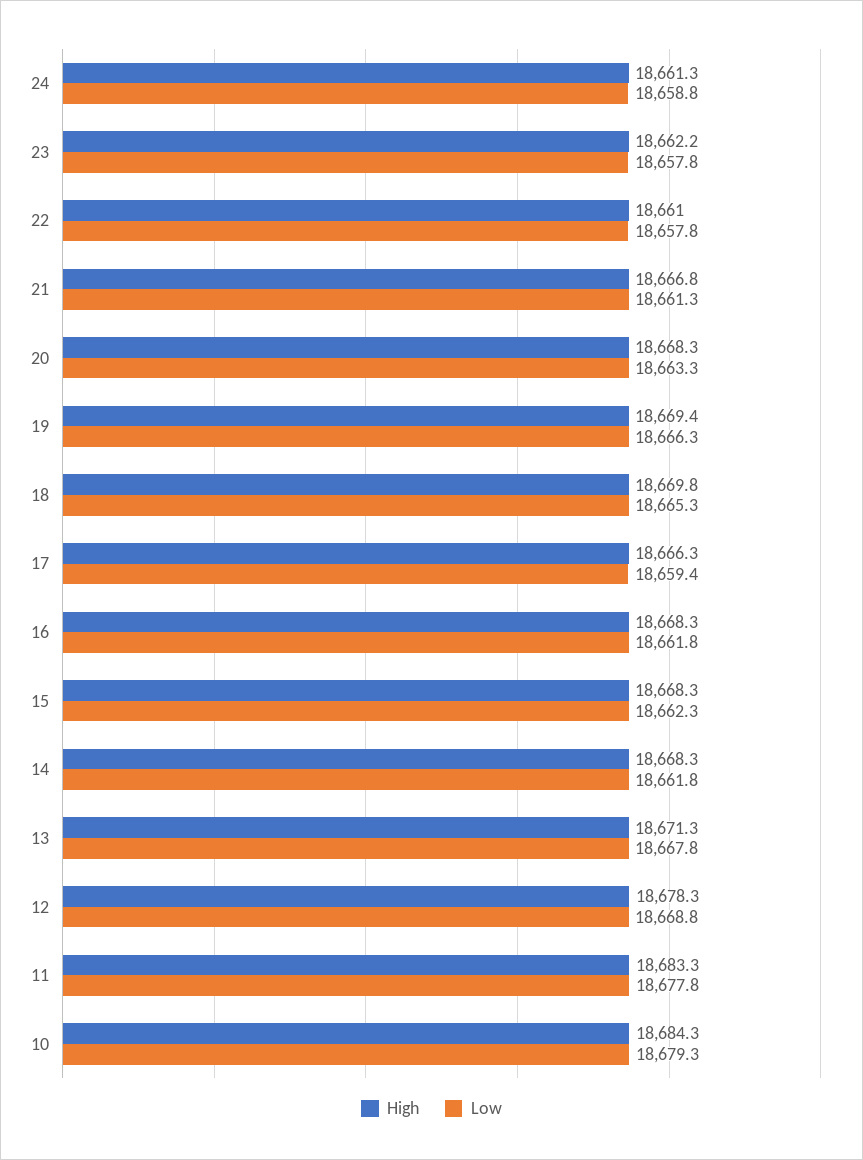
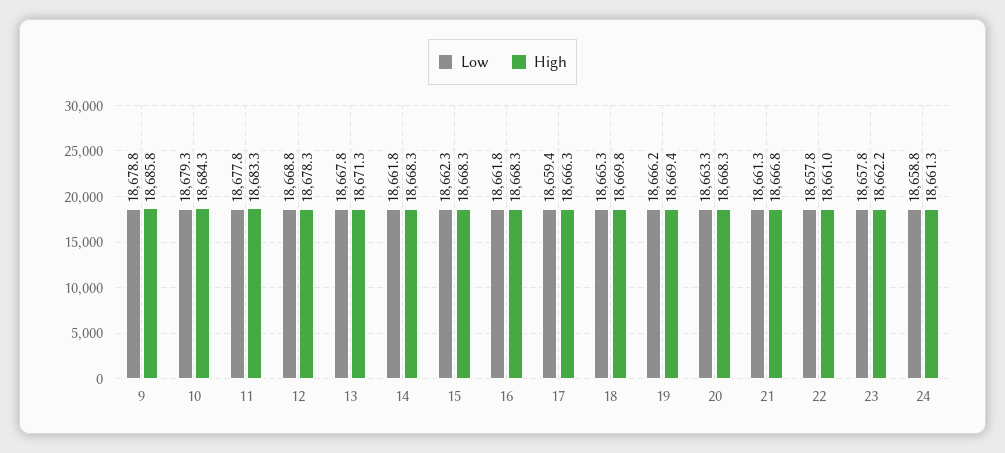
Low, 19: 18666.3 -> 18666.2
Low, 9: none -> 18678.8
High, 9: none -> 18685.8

